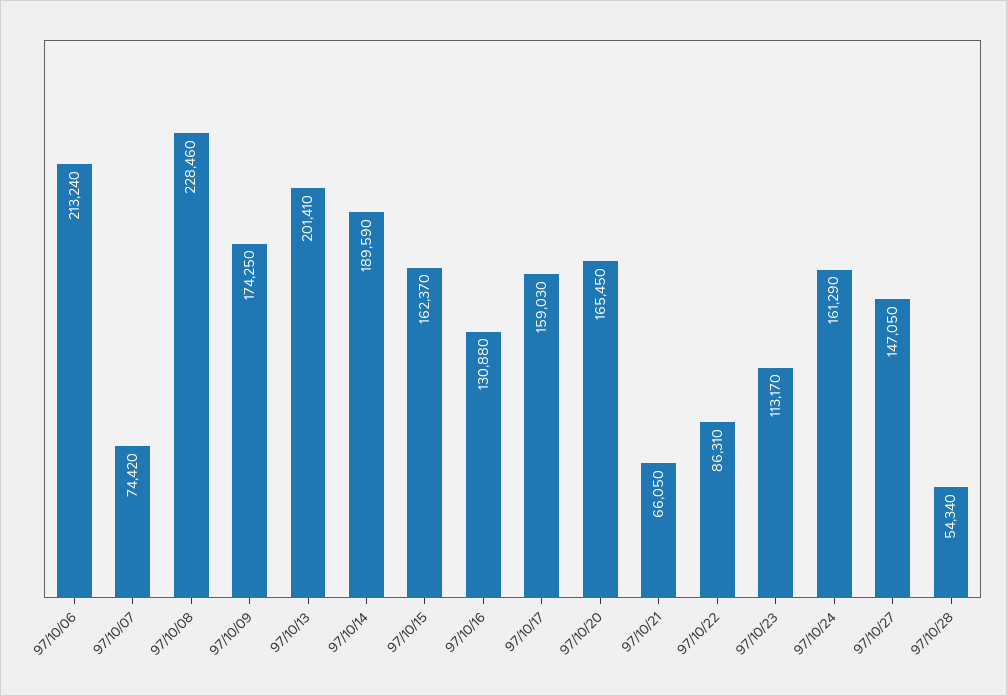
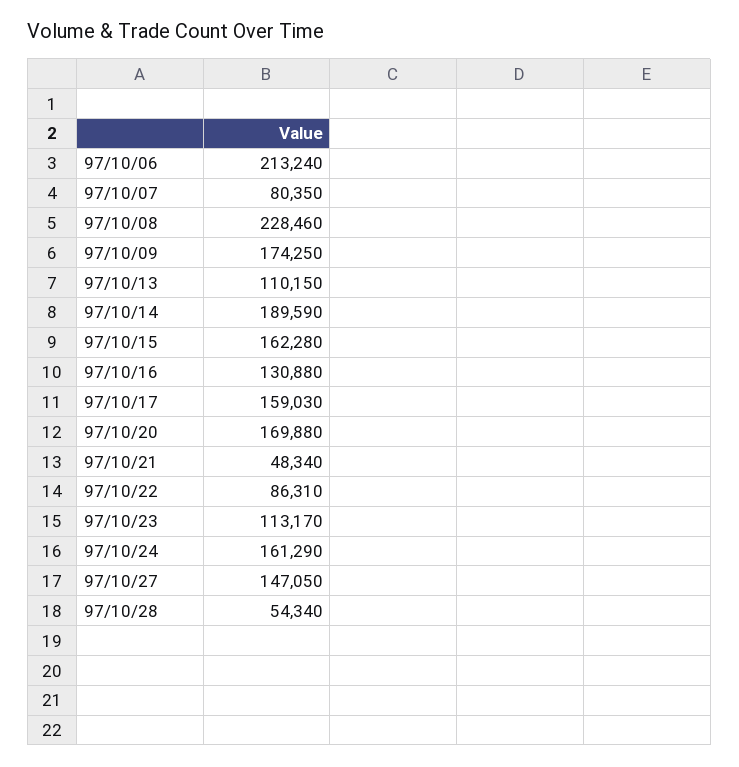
97/10/07: 74420 -> 80350
97/10/13: 201410 -> 110150
97/10/15: 162370 -> 162280
97/10/20: 165450 -> 169880
97/10/21: 66050 -> 48340

